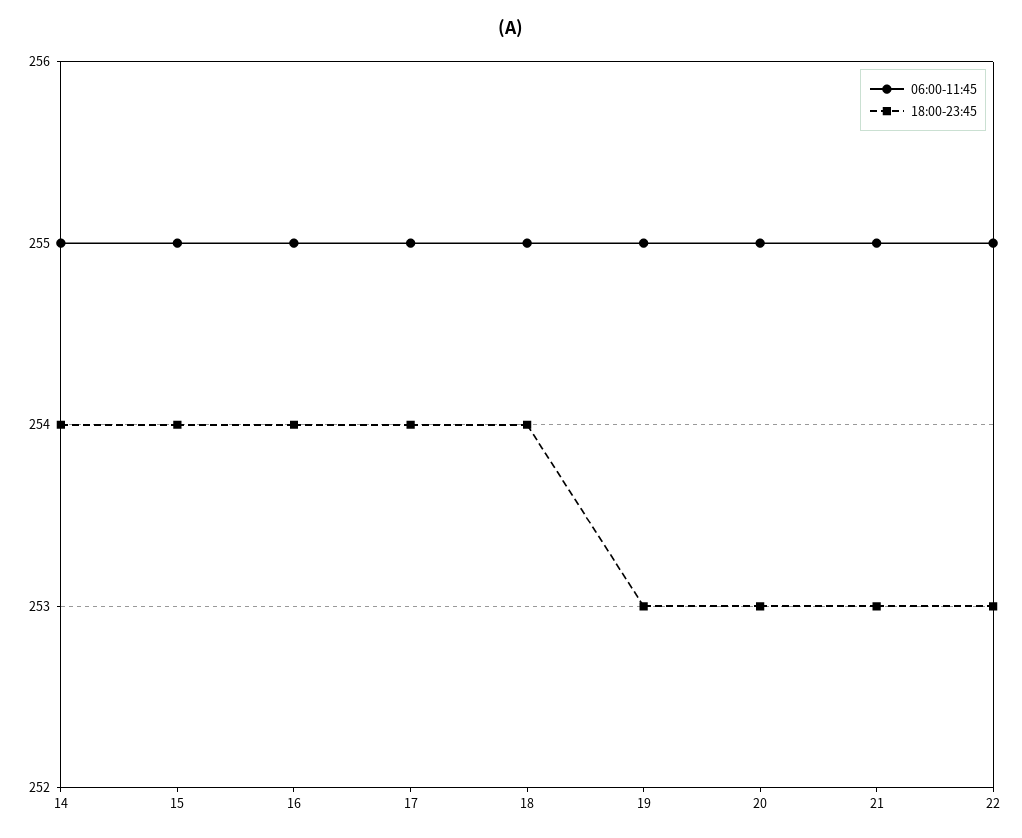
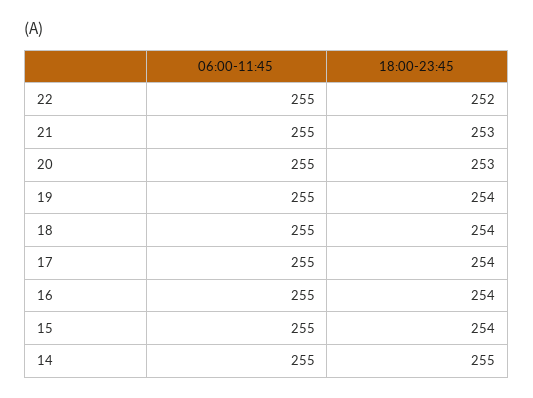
18:00-23:45, 14: 254 -> 255
18:00-23:45, 19: 253 -> 254
18:00-23:45, 22: 253 -> 252

